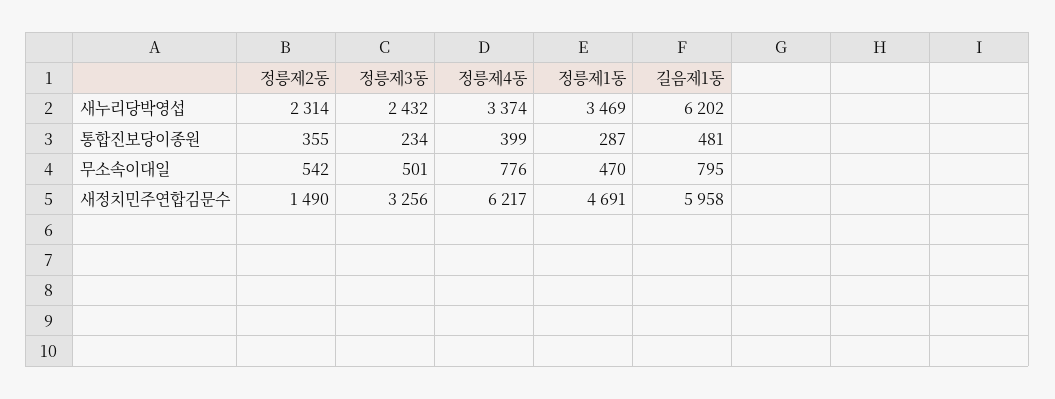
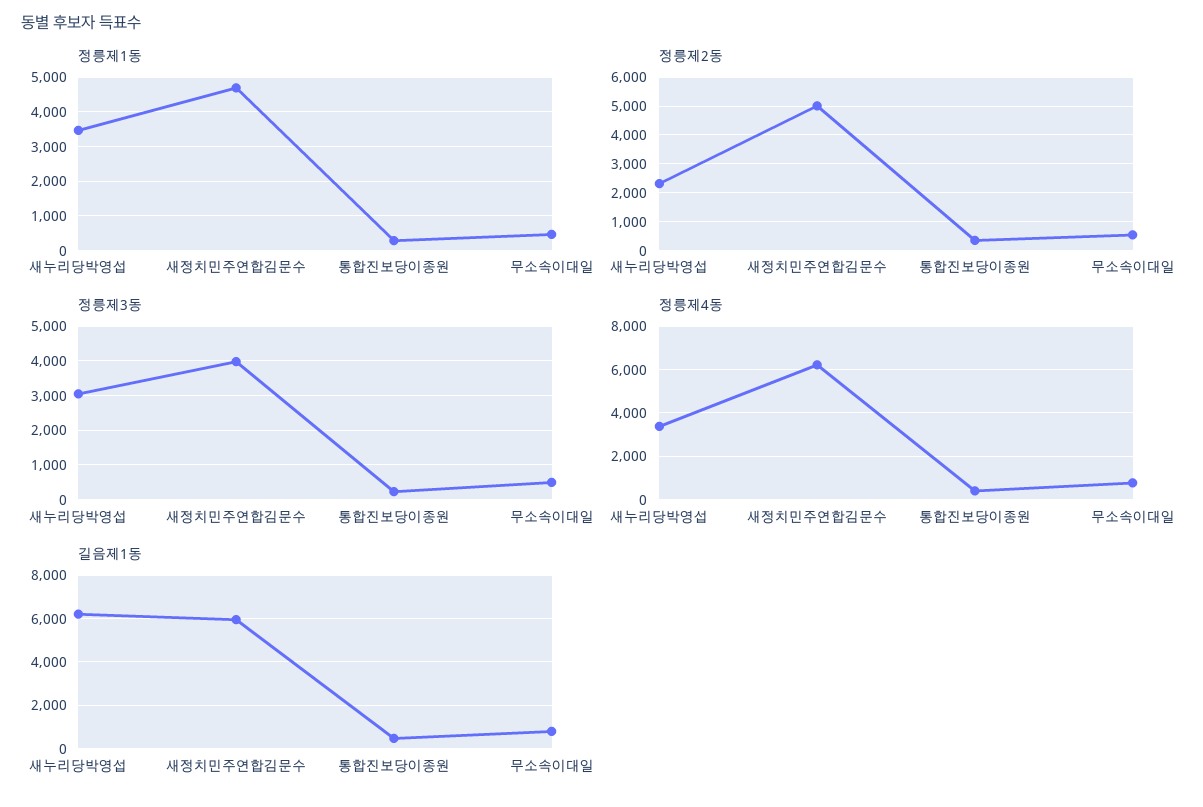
정릉제3동, 새누리당박영섭: 2432 -> 3000
정릉제2동, 새정치민주연합김문수: 1490 -> 5000
정릉제3동, 새정치민주연합김문수: 3256 -> 4000

